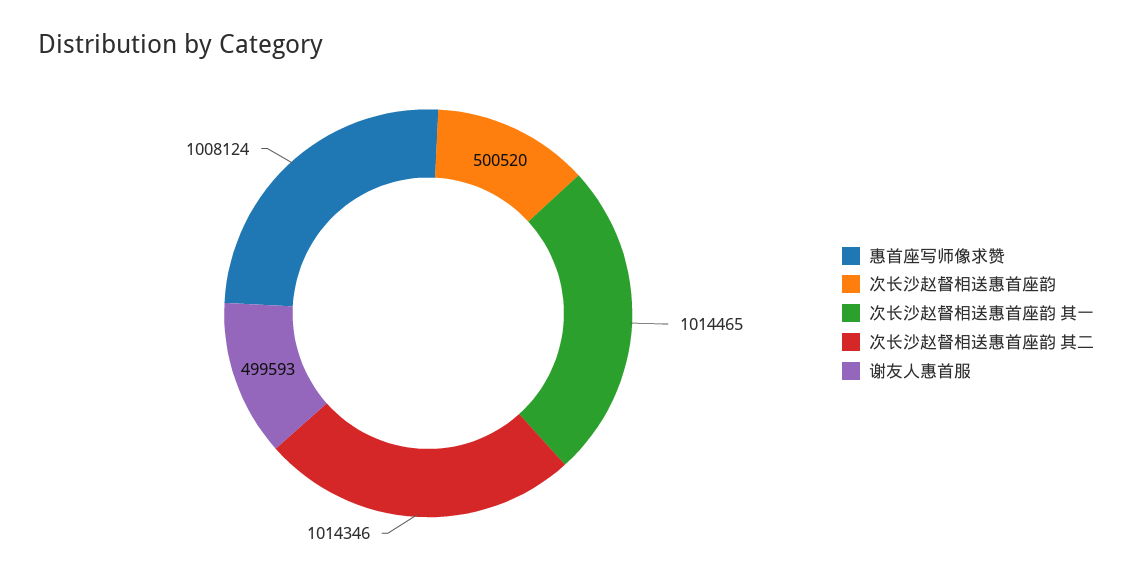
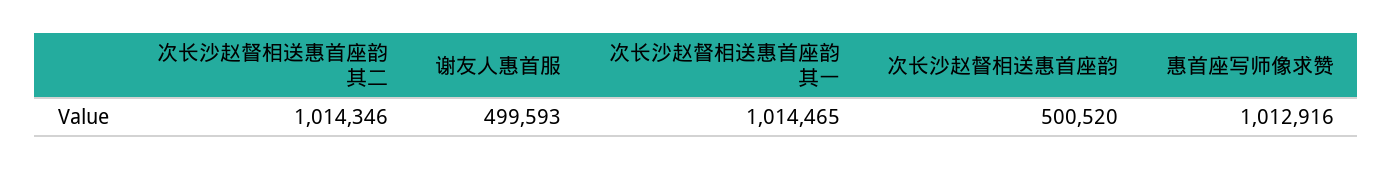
惠首座写师像求赞: 1008124 -> 1012916

